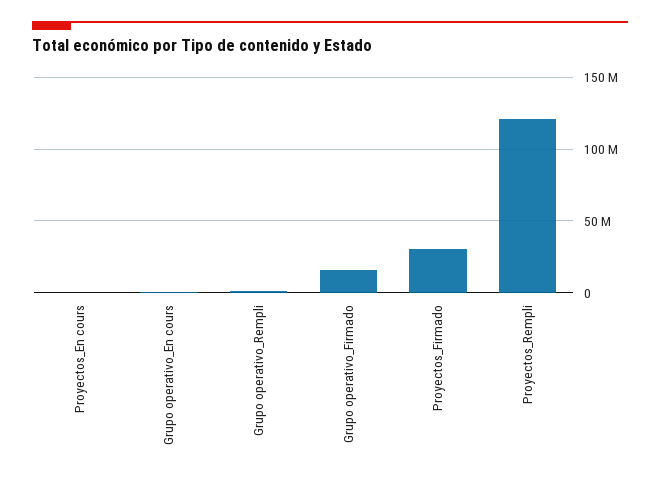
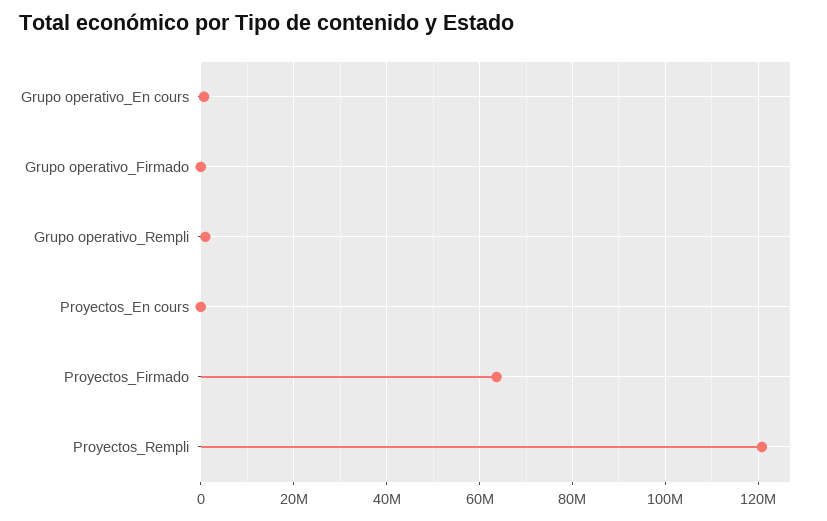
Grupo operativo_Firmado: 15000000 -> 0
Proyectos_Firmado: 30000000 -> 64000000

